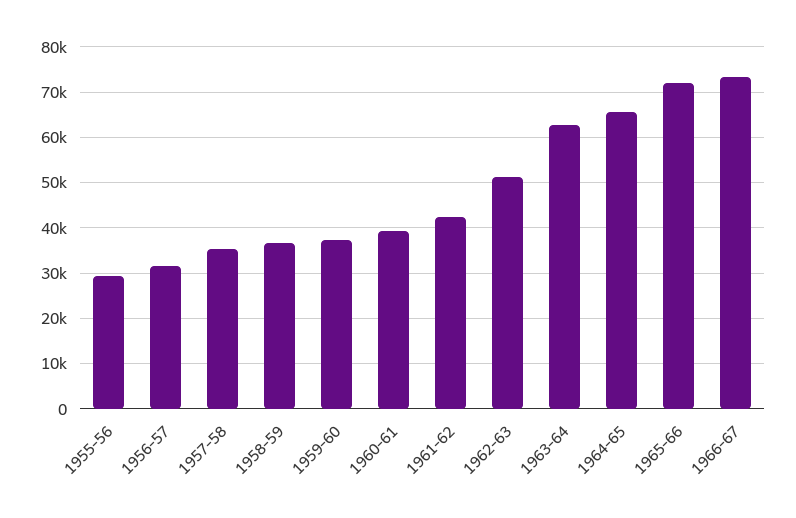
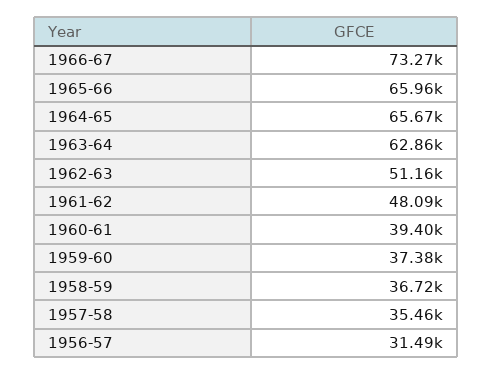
1955-56: 30000 -> none
1961-62: 42000 -> 48090
1965-66: 72000 -> 65960

